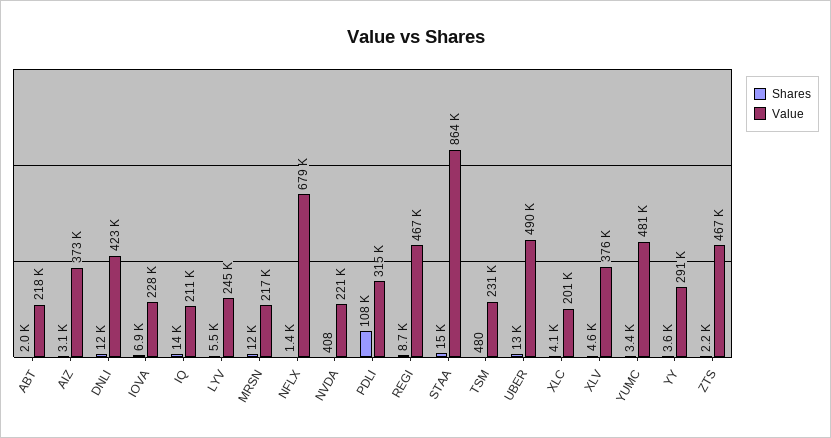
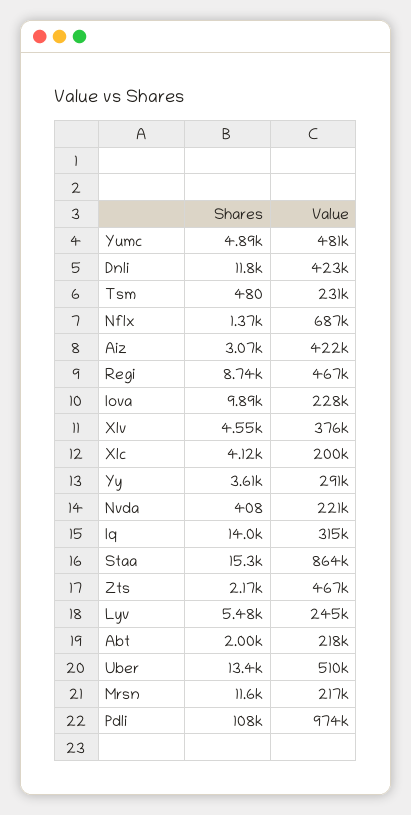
Value, AIZ: 373000 -> 422000
Shares, IOVA: 6900 -> 9890
Value, IQ: 211000 -> 315000
Value, NFLX: 679000 -> 687000
Value, PDLI: 315000 -> 974000
Value, UBER: 490000 -> 510000
Value, XLC: 201000 -> 200000
Shares, YUMC: 3400 -> 4890

